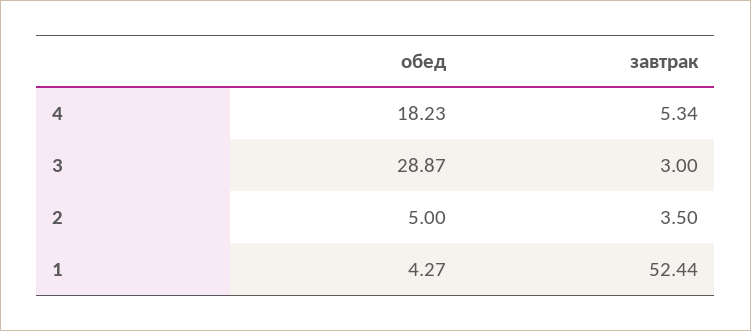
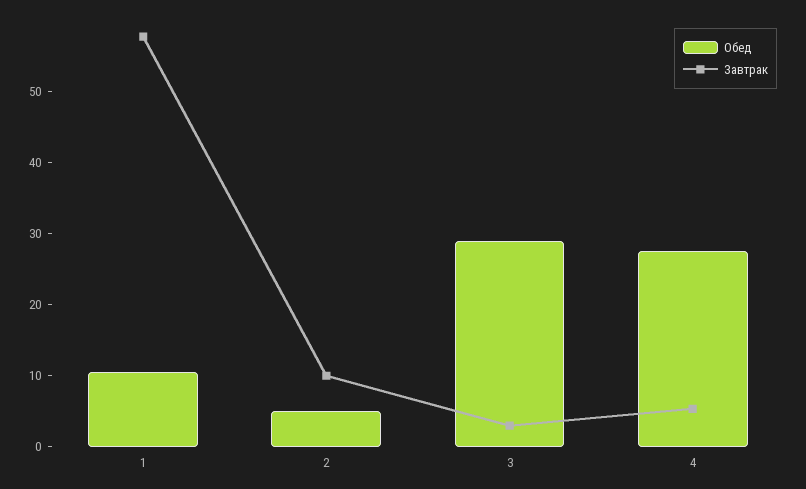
обед, 4: 18.23 -> 28
завтрак, 2: 3.5 -> 10
обед, 1: 4.27 -> 10
завтрак, 1: 52.44 -> 58

